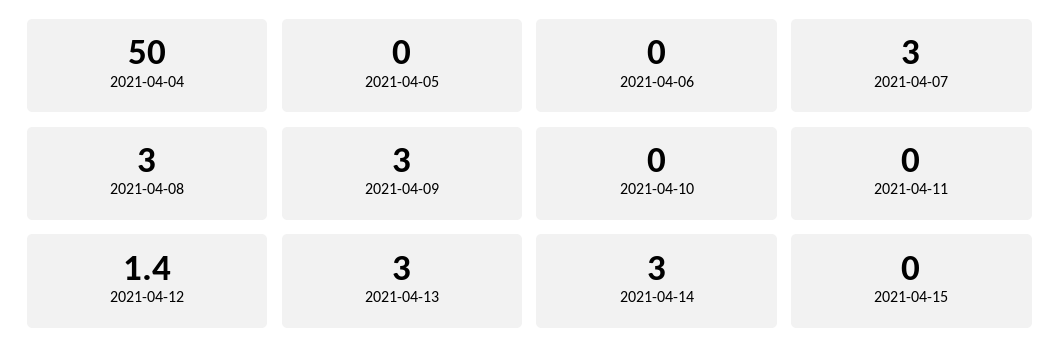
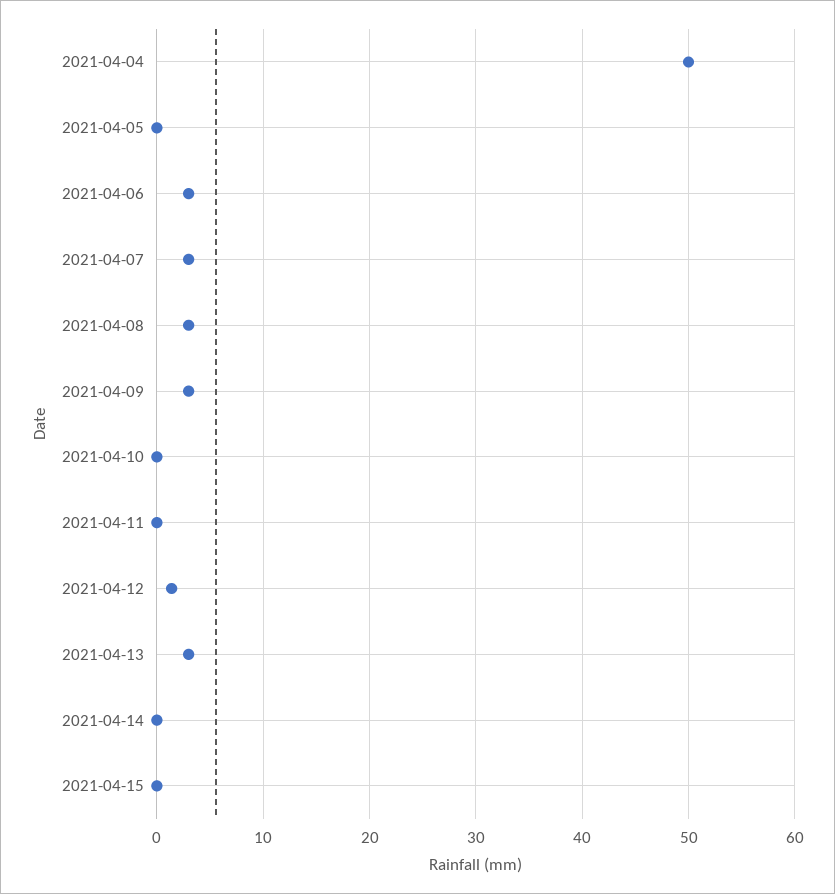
2021-04-06: 0 -> 3
2021-04-14: 3 -> 0

